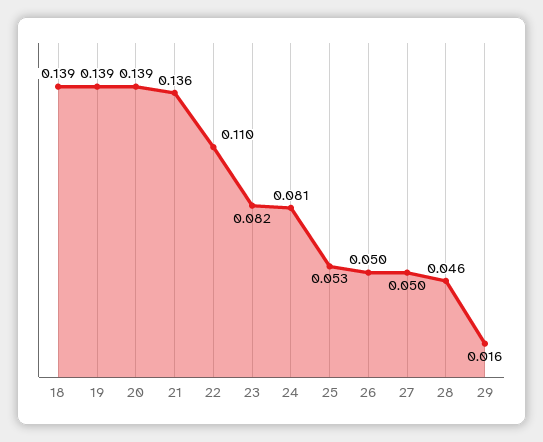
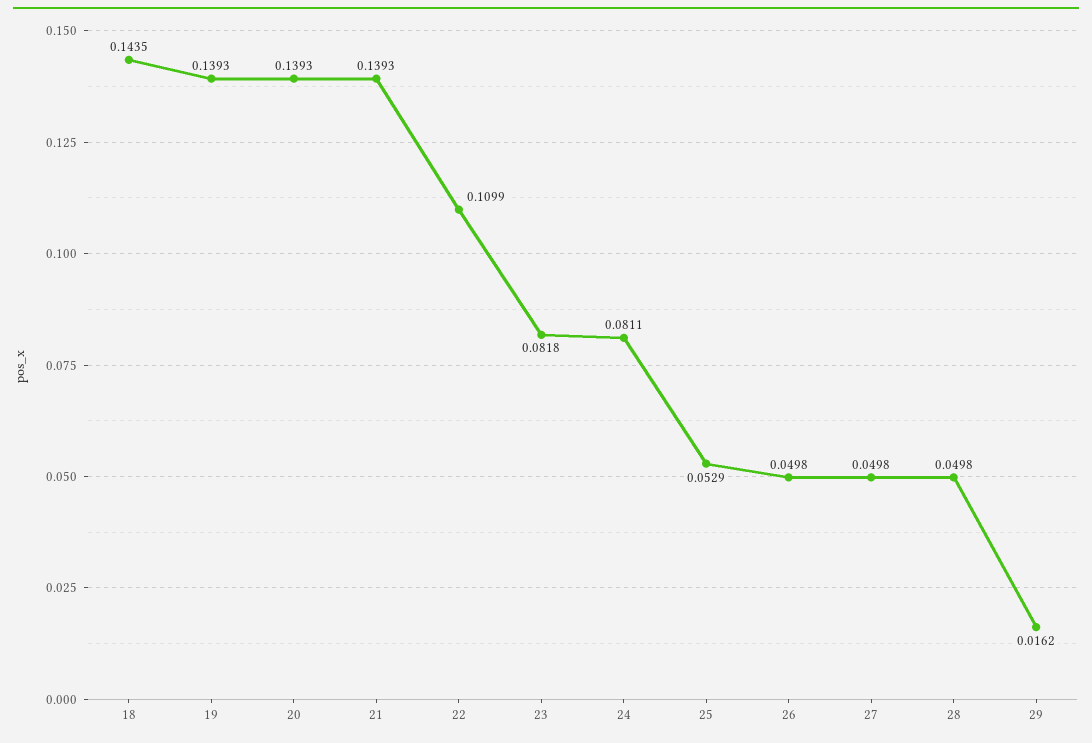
18: 0.139 -> 0.1435
21: 0.136 -> 0.1393
28: 0.046 -> 0.0498

